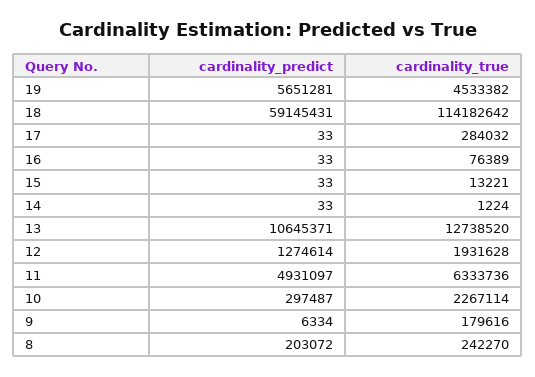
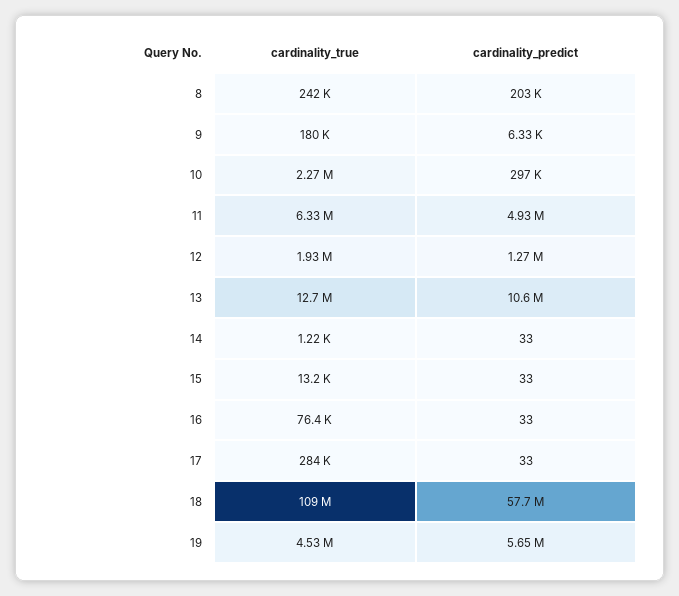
cardinality_predict, 18: 59145431 -> 57700000
cardinality_true, 18: 114182642 -> 109000000

